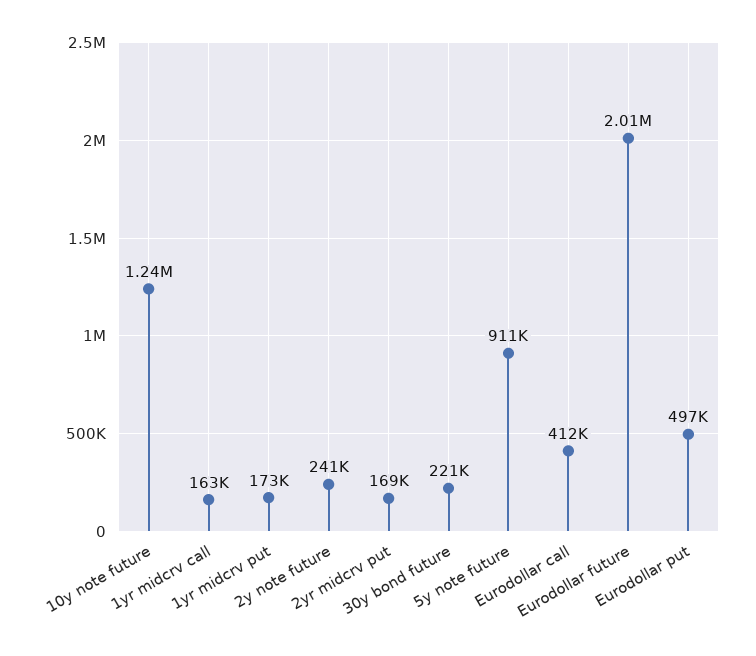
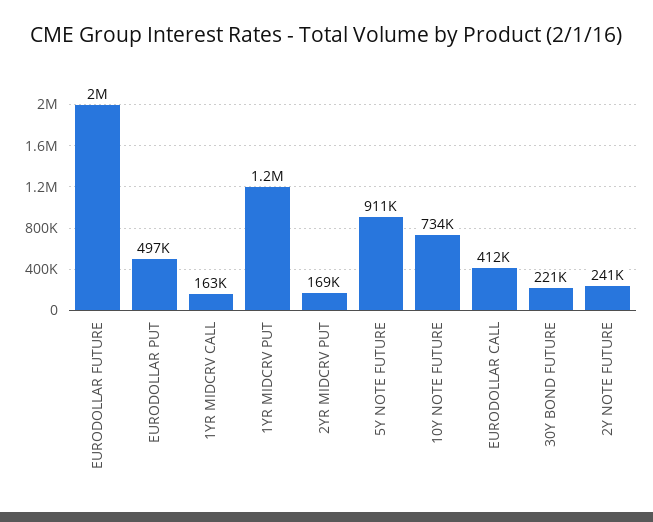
10y note future: 1240000 -> 734000
1yr midcrv put: 173000 -> 1200000

